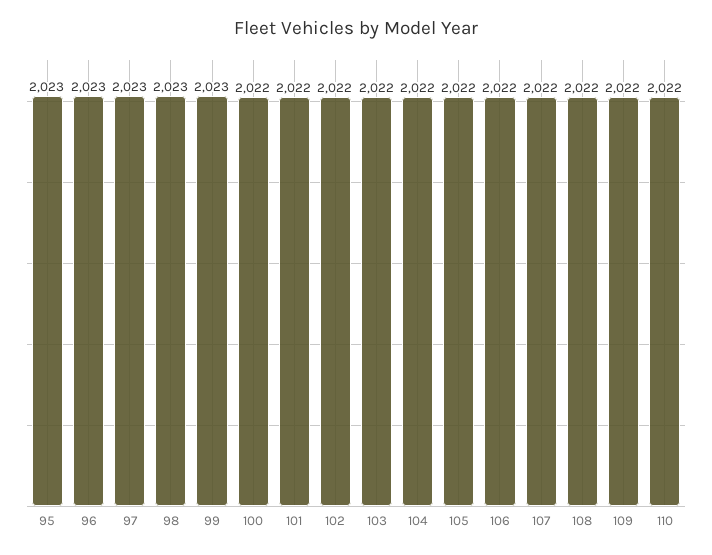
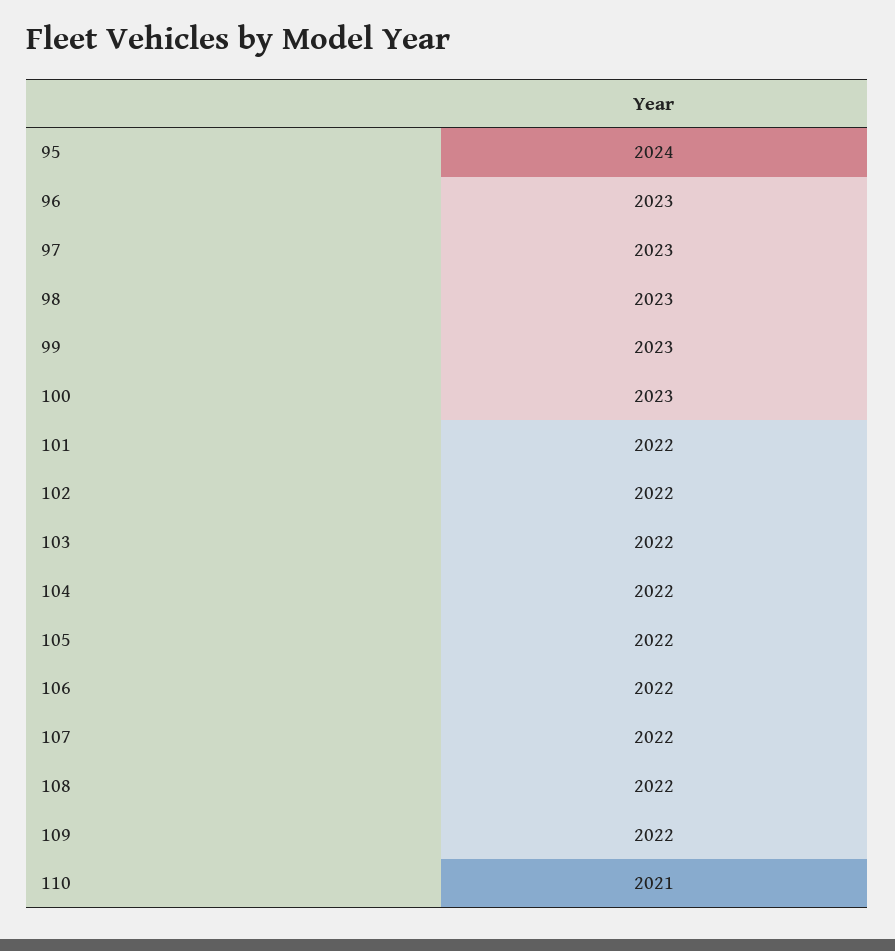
95: 2023 -> 2024
100: 2022 -> 2023
110: 2022 -> 2021

